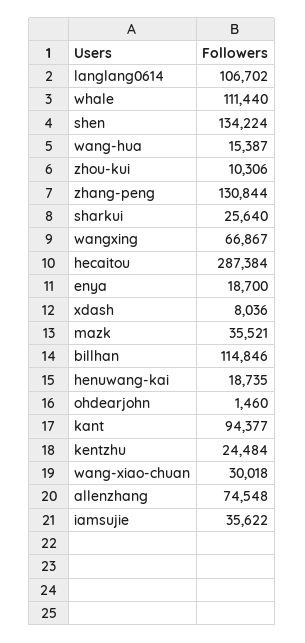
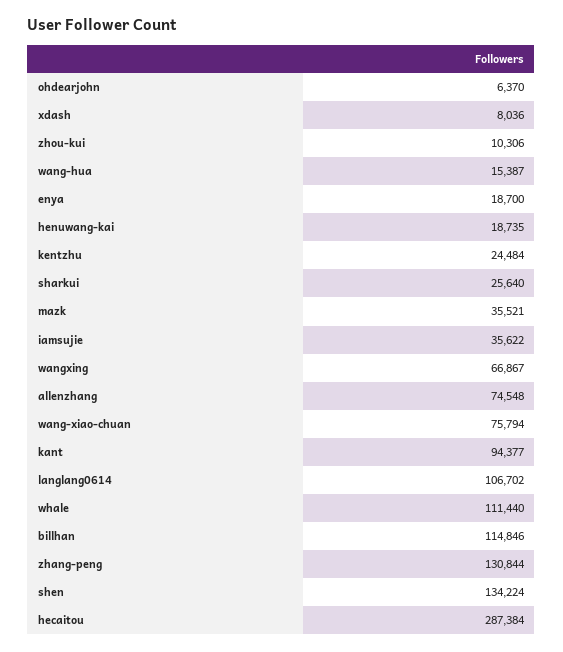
ohdearjohn: 1460 -> 6370
wang-xiao-chuan: 30018 -> 75794

